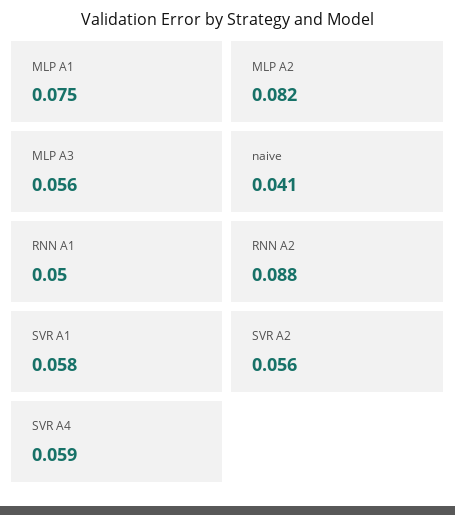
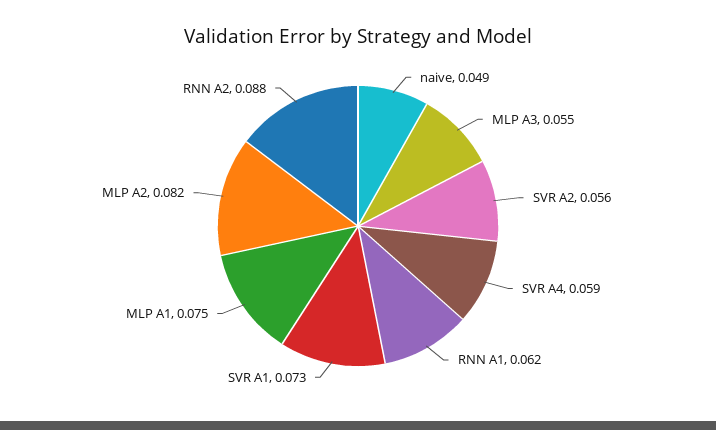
MLP A3: 0.056 -> 0.055
naive: 0.041 -> 0.049
RNN A1: 0.05 -> 0.062
SVR A1: 0.058 -> 0.073

